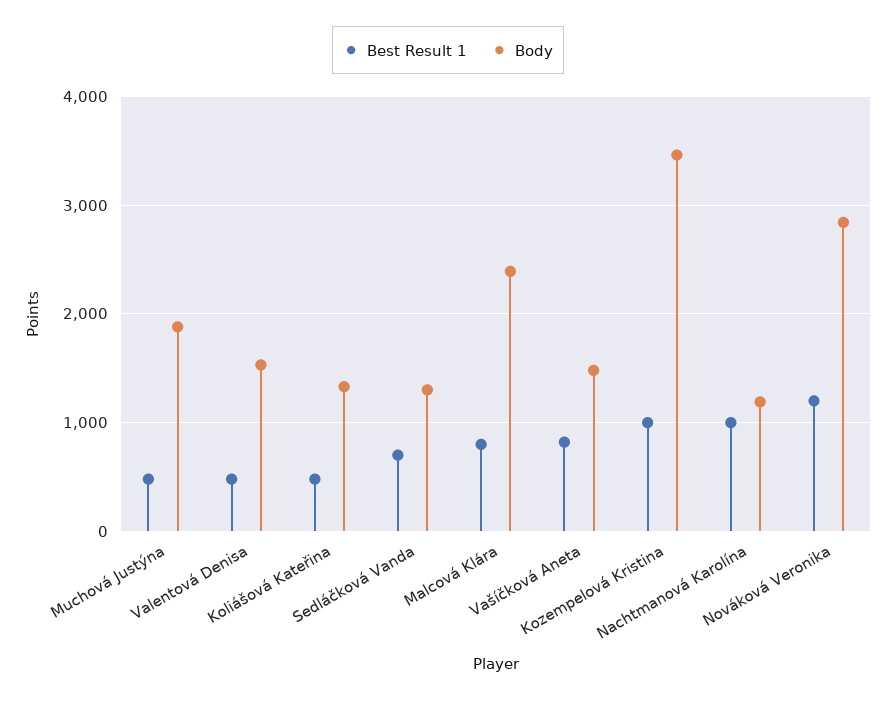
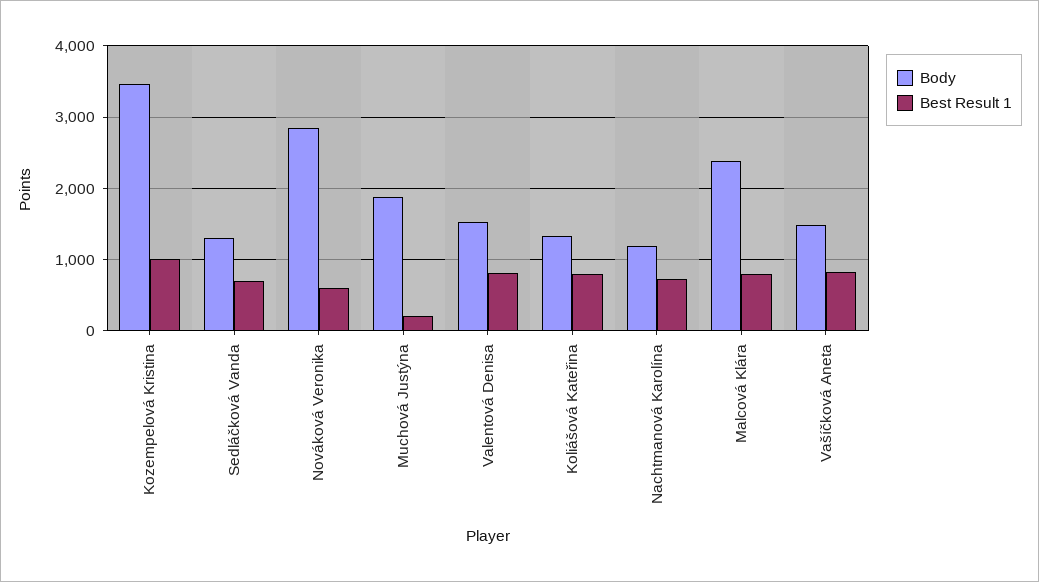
Best Result 1, Muchová Justýna: 500 -> 200
Best Result 1, Valentová Denisa: 500 -> 800
Best Result 1, Koliášová Kateřina: 500 -> 800
Best Result 1, Nachtmanová Karolína: 1000 -> 700
Best Result 1, Nováková Veronika: 1200 -> 600

